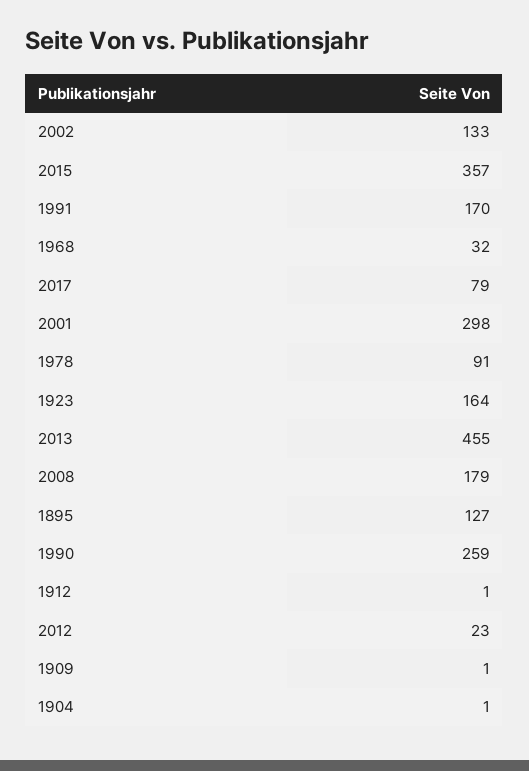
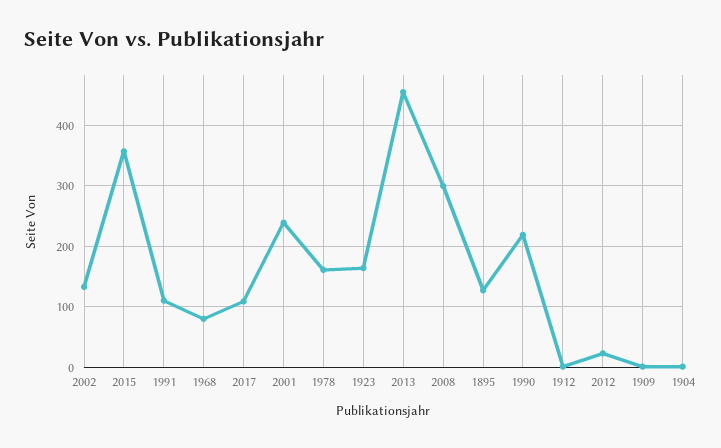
1991: 170 -> 110
1968: 32 -> 80
2017: 79 -> 110
2001: 298 -> 240
1978: 91 -> 160
2008: 179 -> 300
1990: 259 -> 220

